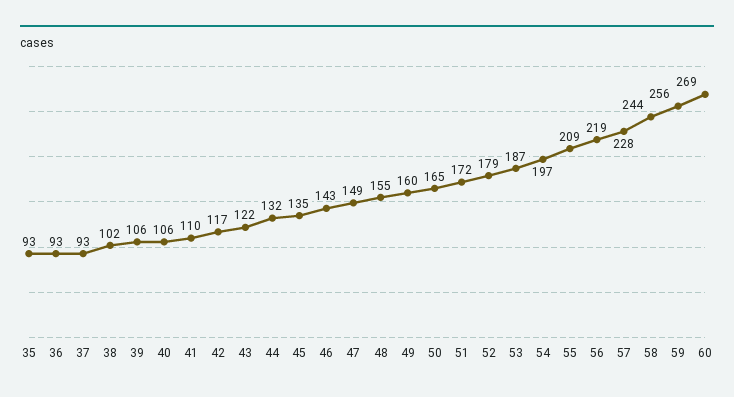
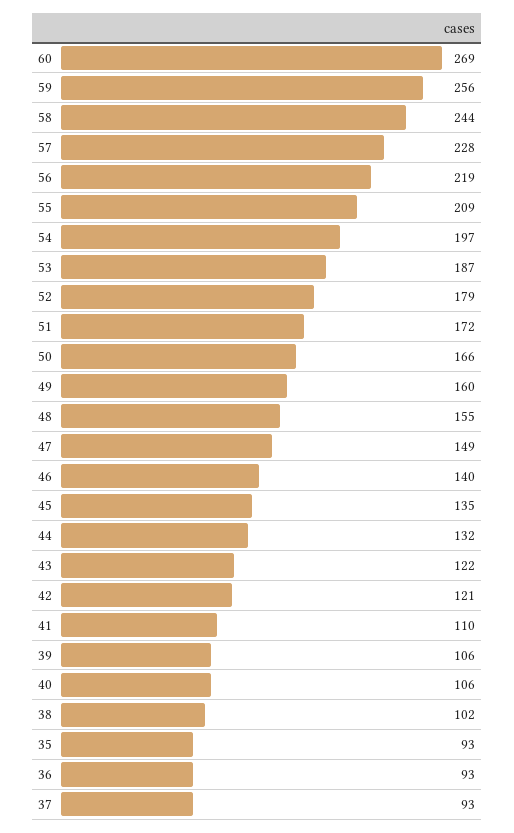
42: 117 -> 121
46: 143 -> 140
50: 165 -> 166

